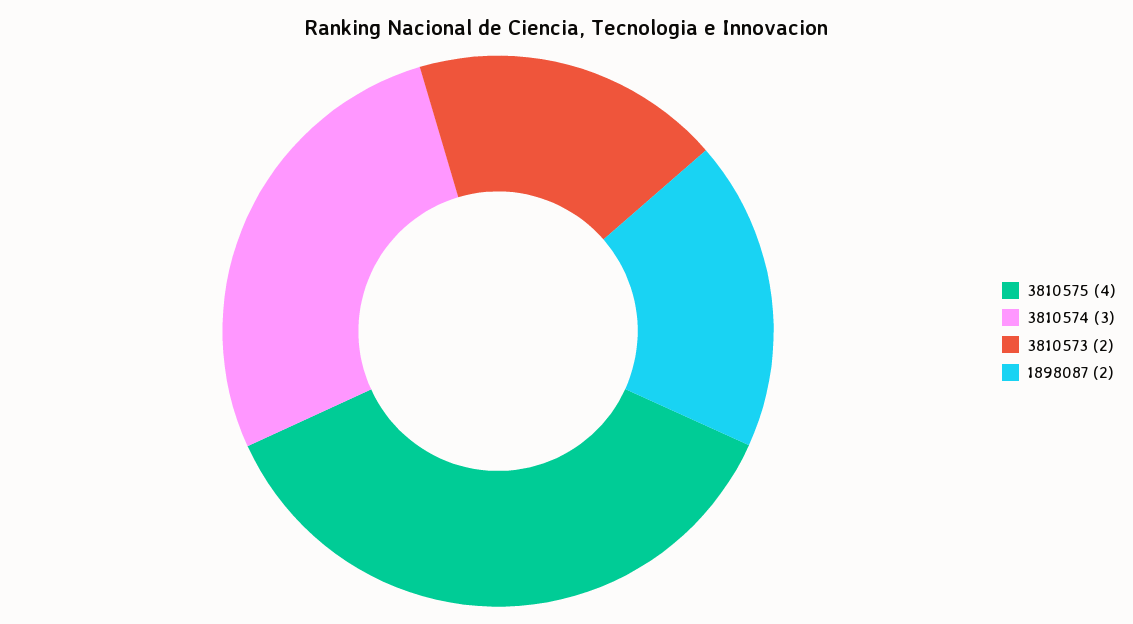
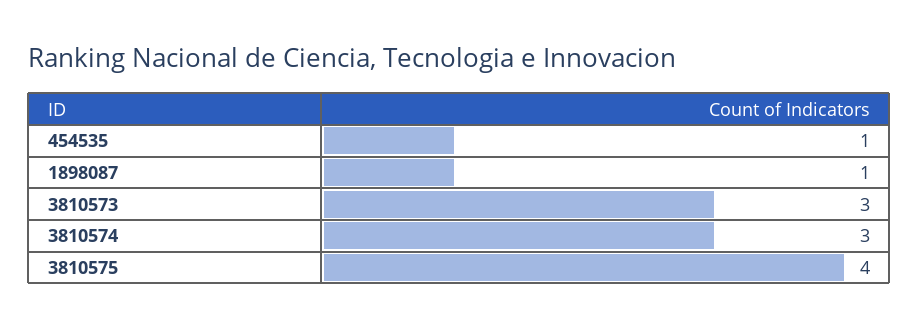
3810573: 2 -> 3
1898087: 2 -> 1
454535: none -> 1

